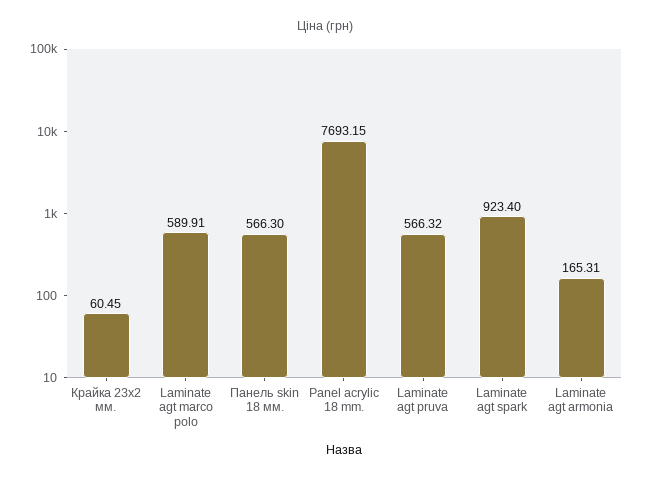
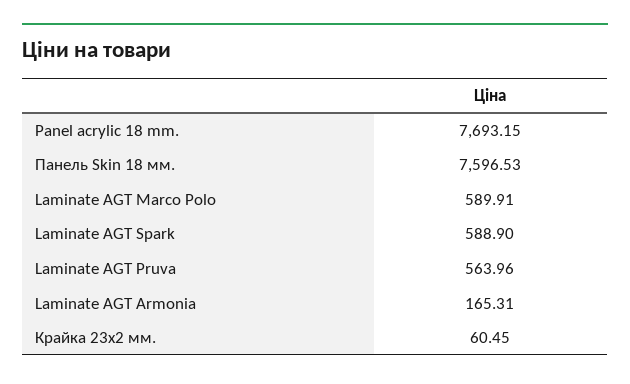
Панель skin 18 мм.: 566.3 -> 7596.53
Laminate agt pruva: 566.32 -> 563.96
Laminate agt spark: 923.4 -> 588.9

